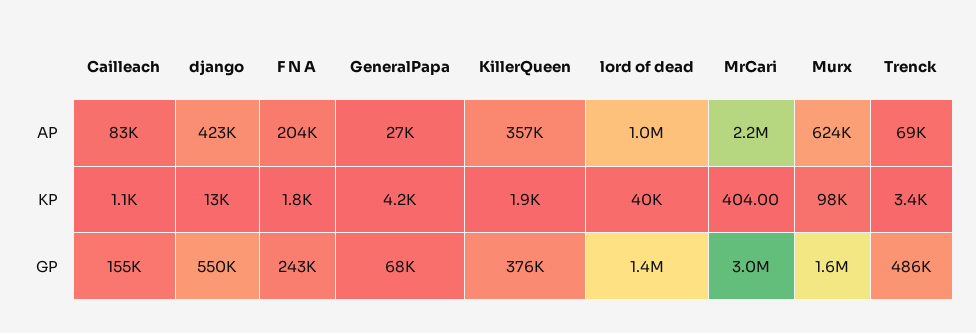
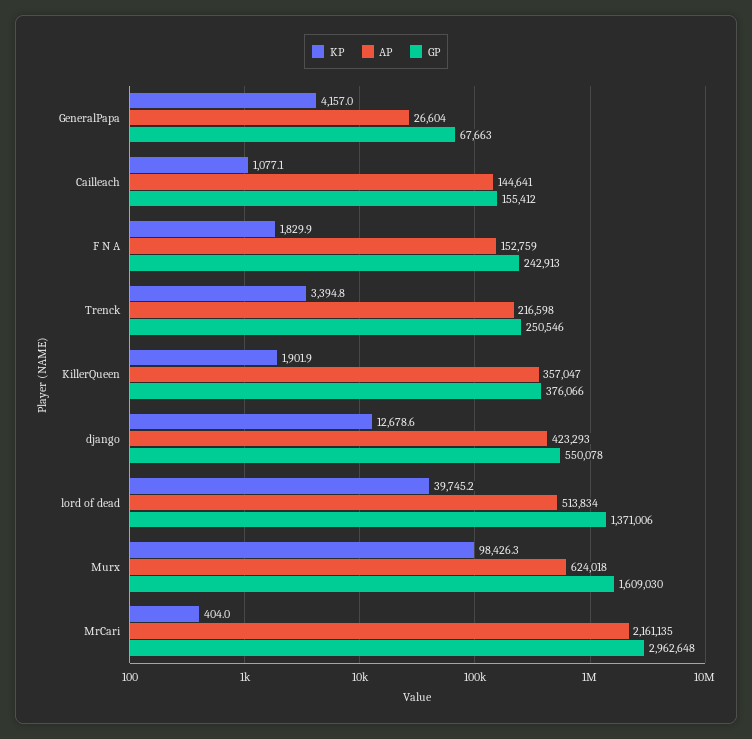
AP, Cailleach: 83000 -> 144641
AP, F N A: 204000 -> 152759
AP, lord of dead: 1000000 -> 513834
AP, Trenck: 69000 -> 216598
GP, Trenck: 486000 -> 250546

